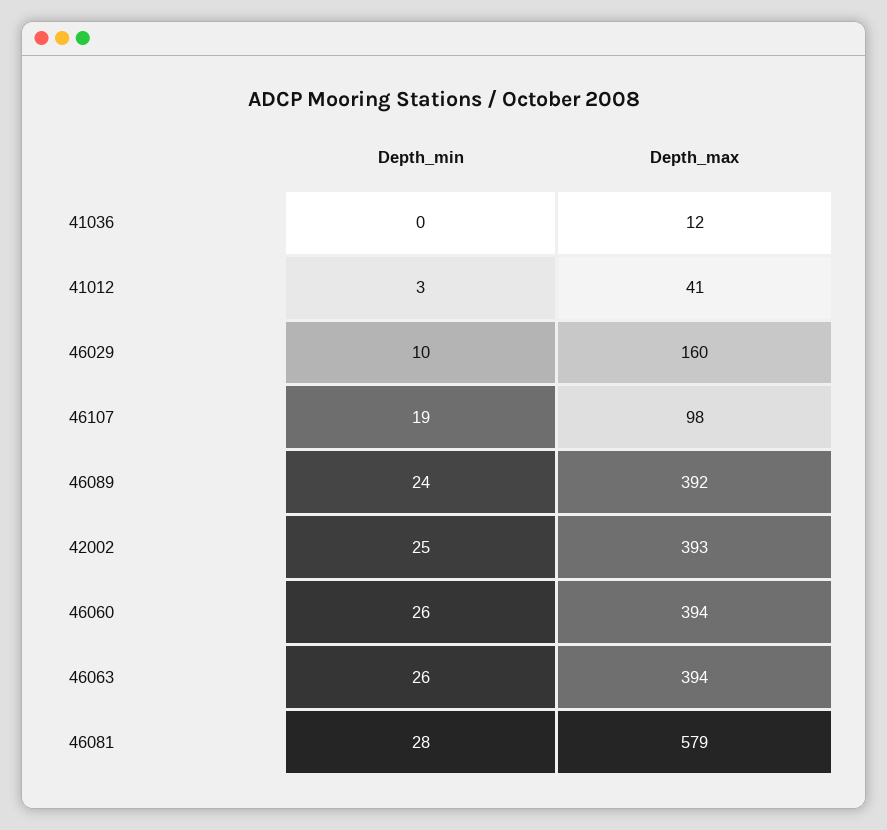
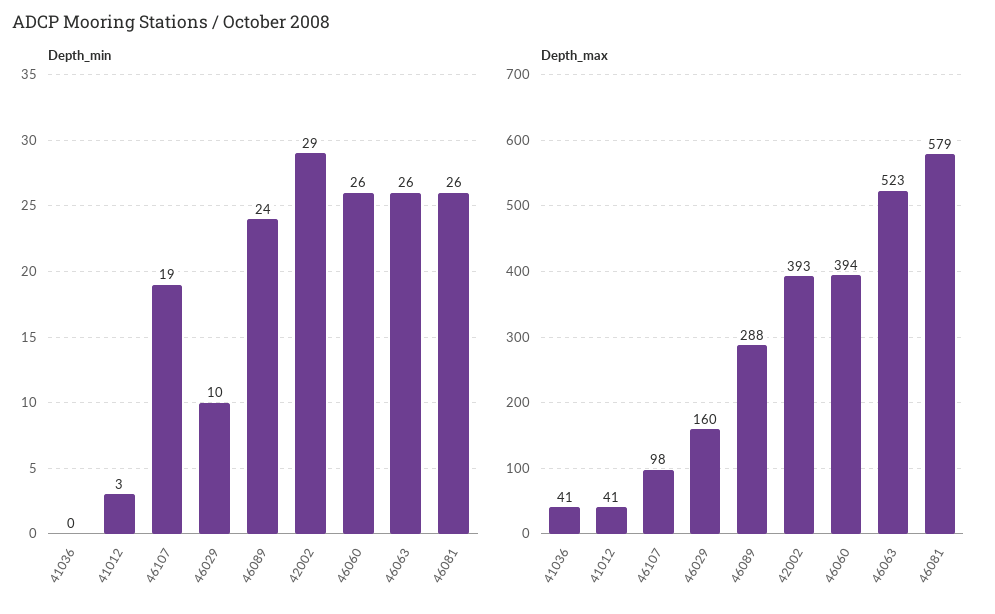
Depth_max, 41036: 12 -> 41
Depth_max, 46089: 392 -> 288
Depth_min, 42002: 25 -> 29
Depth_max, 46063: 394 -> 523
Depth_min, 46081: 28 -> 26

